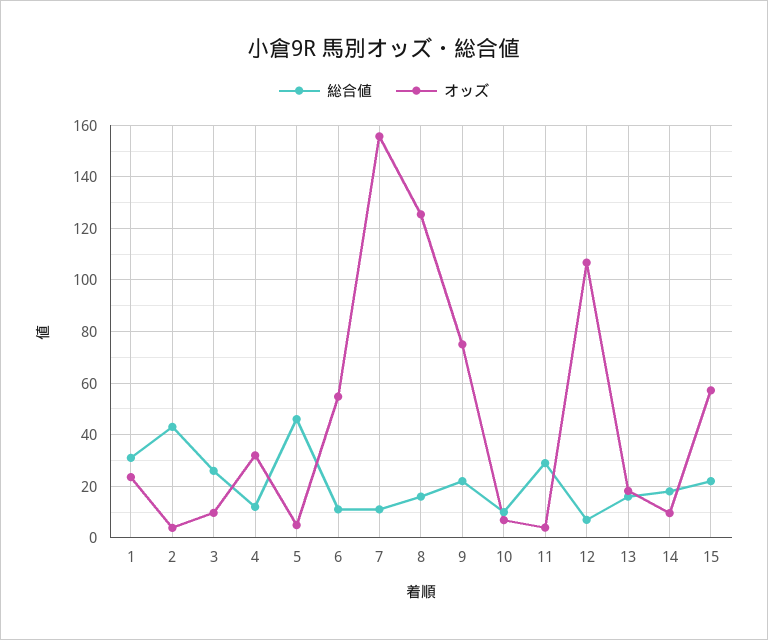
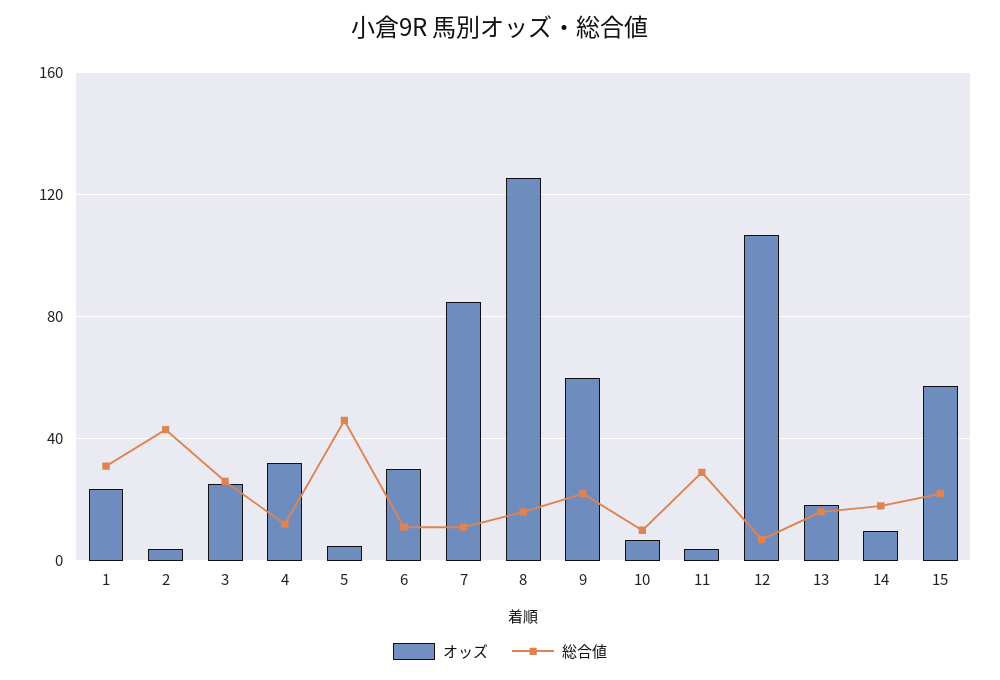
オッズ, 3: 10 -> 25
オッズ, 6: 55 -> 30
オッズ, 7: 155 -> 85
オッズ, 9: 75 -> 60

